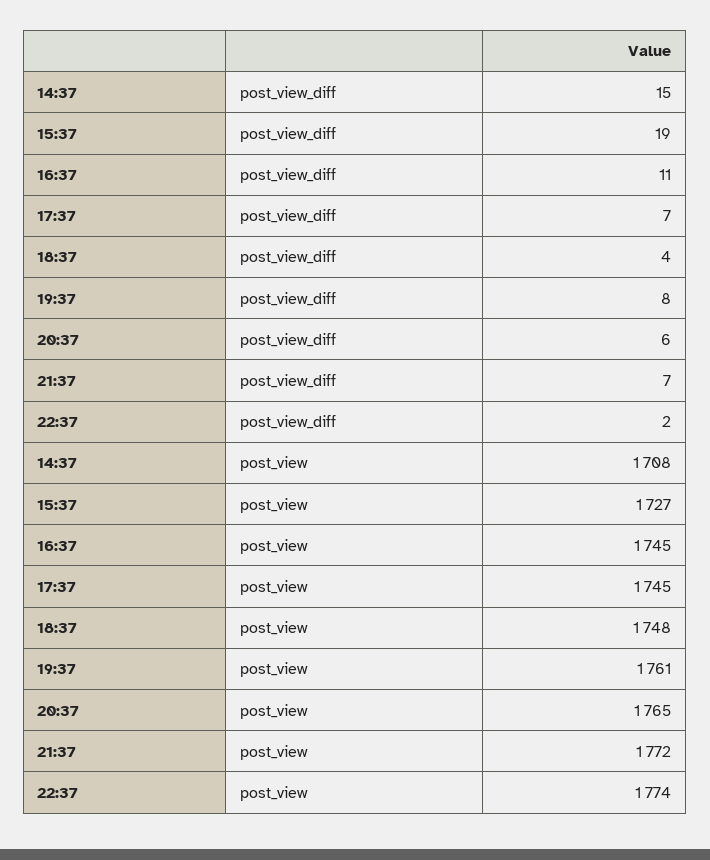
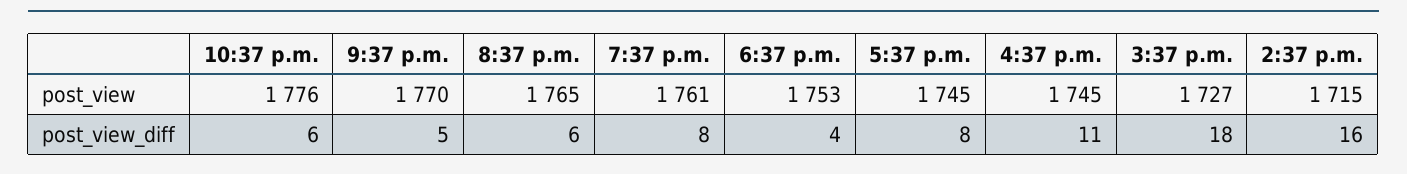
14:37, post_view_diff: 15 -> 16
15:37, post_view_diff: 19 -> 18
17:37, post_view_diff: 7 -> 8
21:37, post_view_diff: 7 -> 5
22:37, post_view_diff: 2 -> 6
14:37, post_view: 1708 -> 1715
18:37, post_view: 1748 -> 1753
21:37, post_view: 1772 -> 1770
22:37, post_view: 1774 -> 1776

